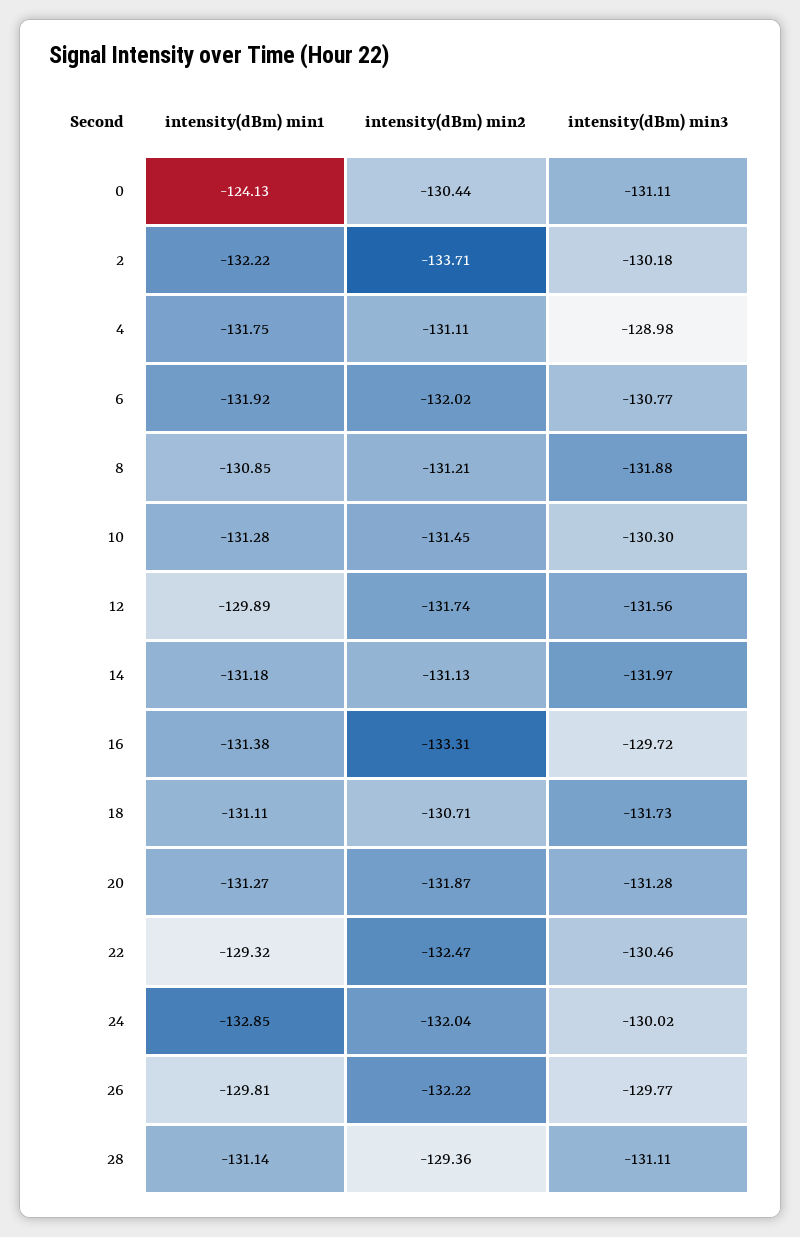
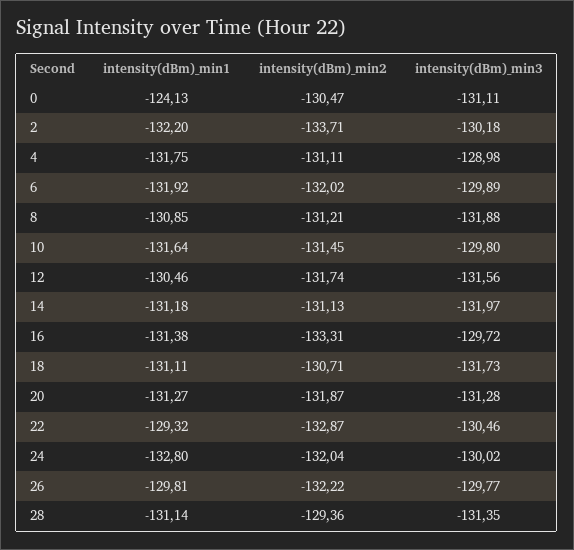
intensity(dBm) min2, 0: -130.44 -> -130.47
intensity(dBm) min1, 2: -132.22 -> -132.2
intensity(dBm) min3, 6: -130.77 -> -129.89
intensity(dBm) min1, 10: -131.28 -> -131.64
intensity(dBm) min3, 10: -130.3 -> -129.8
intensity(dBm) min1, 12: -129.89 -> -130.46
intensity(dBm) min2, 22: -132.47 -> -132.87
intensity(dBm) min1, 24: -132.85 -> -132.8
intensity(dBm) min3, 28: -131.11 -> -131.35

